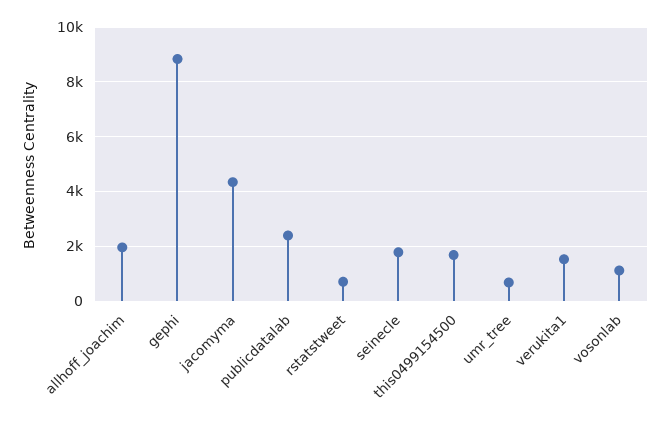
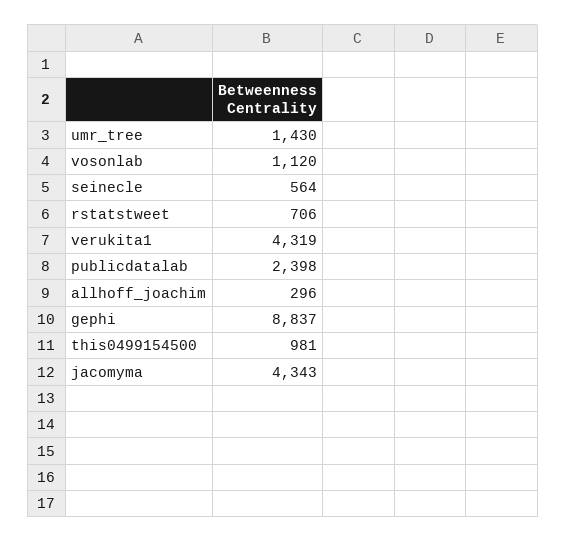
allhoff_joachim: 2000 -> 296
seinecle: 1750 -> 564
this0499154500: 1750 -> 981
umr_tree: 750 -> 1430
verukita1: 1500 -> 4319

